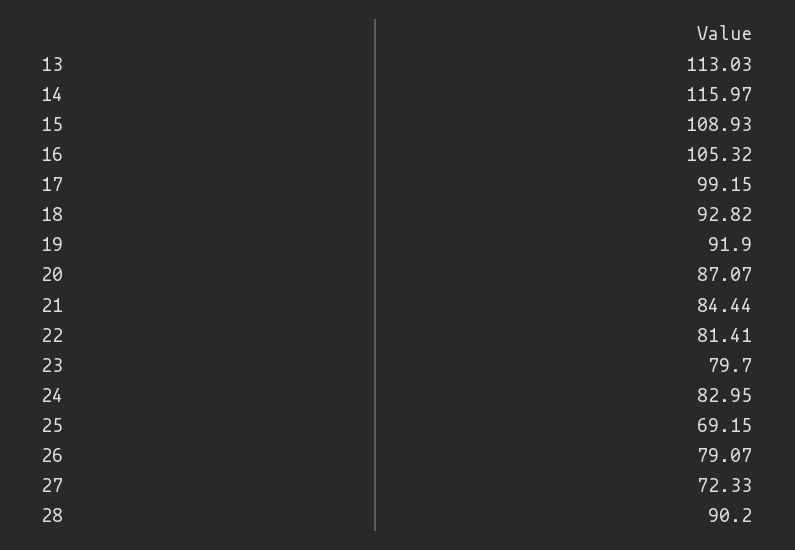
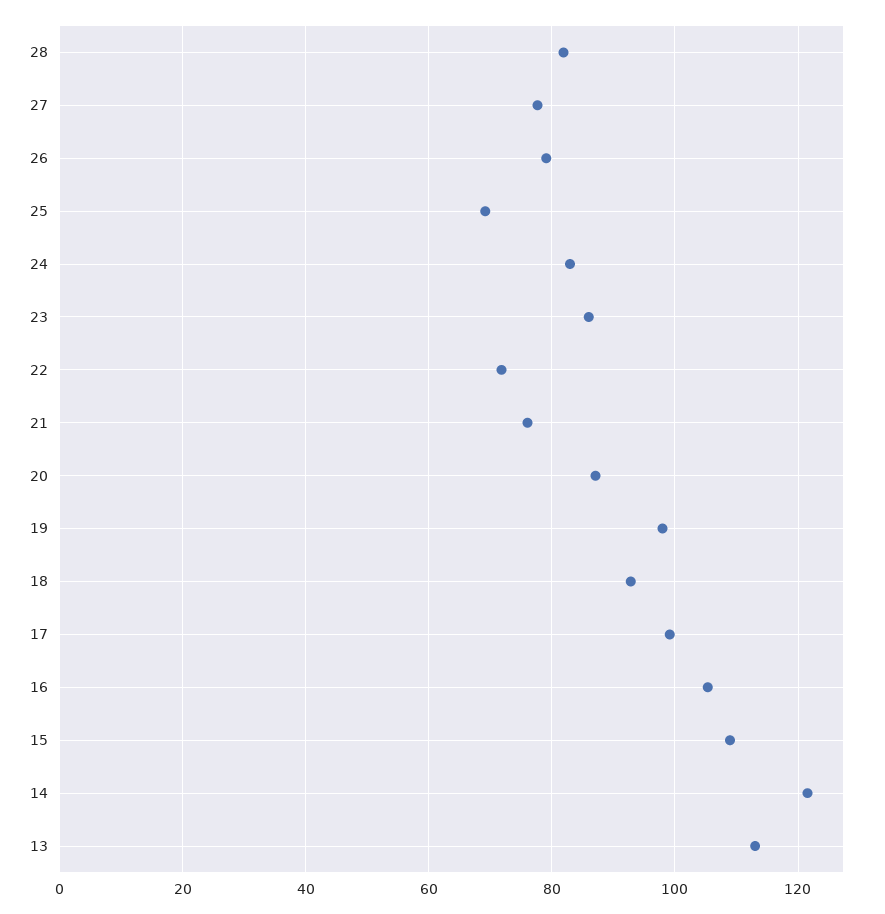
14: 115.97 -> 122
19: 91.9 -> 98
21: 84.44 -> 76
22: 81.41 -> 72
23: 79.7 -> 86
27: 72.33 -> 78
28: 90.2 -> 82

